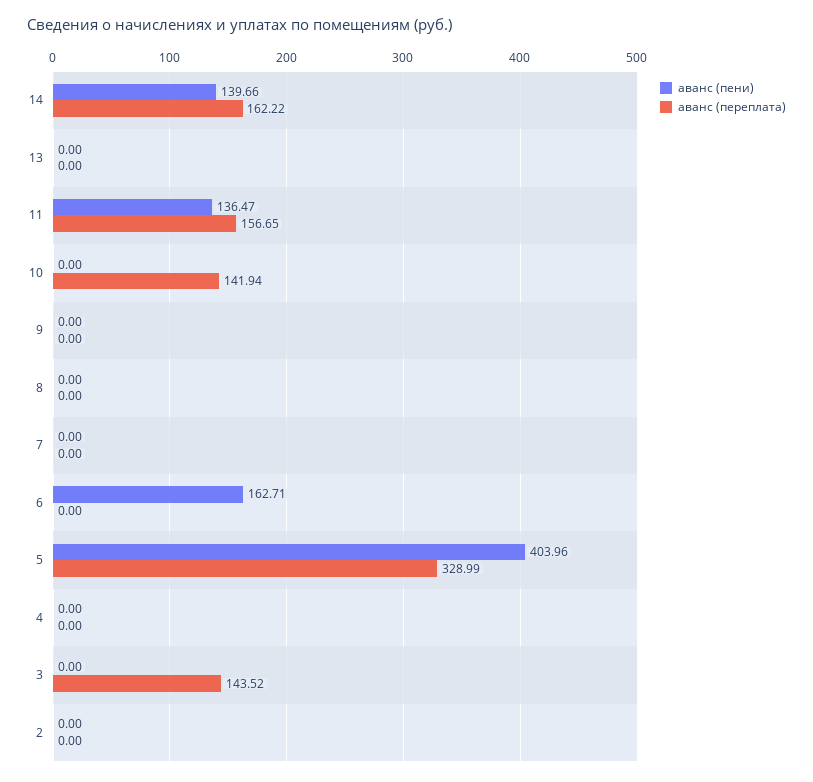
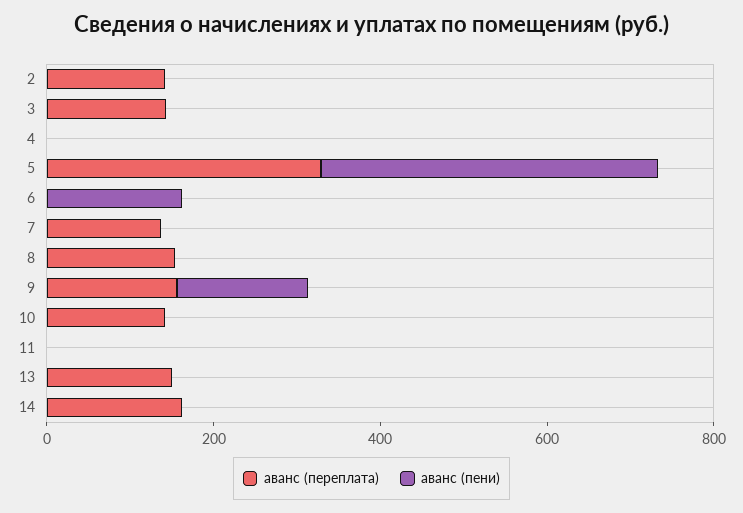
аванс (пени), 14: 139.66 -> 0
аванс (переплата), 13: 0 -> 150
аванс (пени), 11: 136.47 -> 0
аванс (переплата), 11: 156.65 -> 0
аванс (пени), 9: 0 -> 150
аванс (переплата), 9: 0 -> 150
аванс (переплата), 8: 0 -> 150
аванс (переплата), 7: 0 -> 150
аванс (переплата), 2: 0 -> 150

